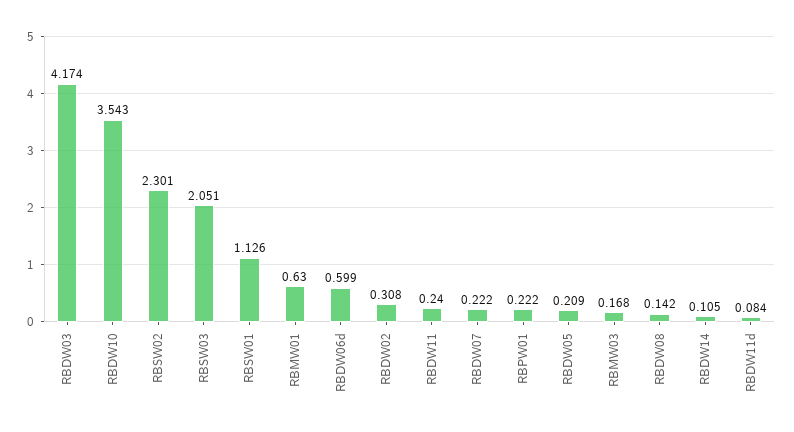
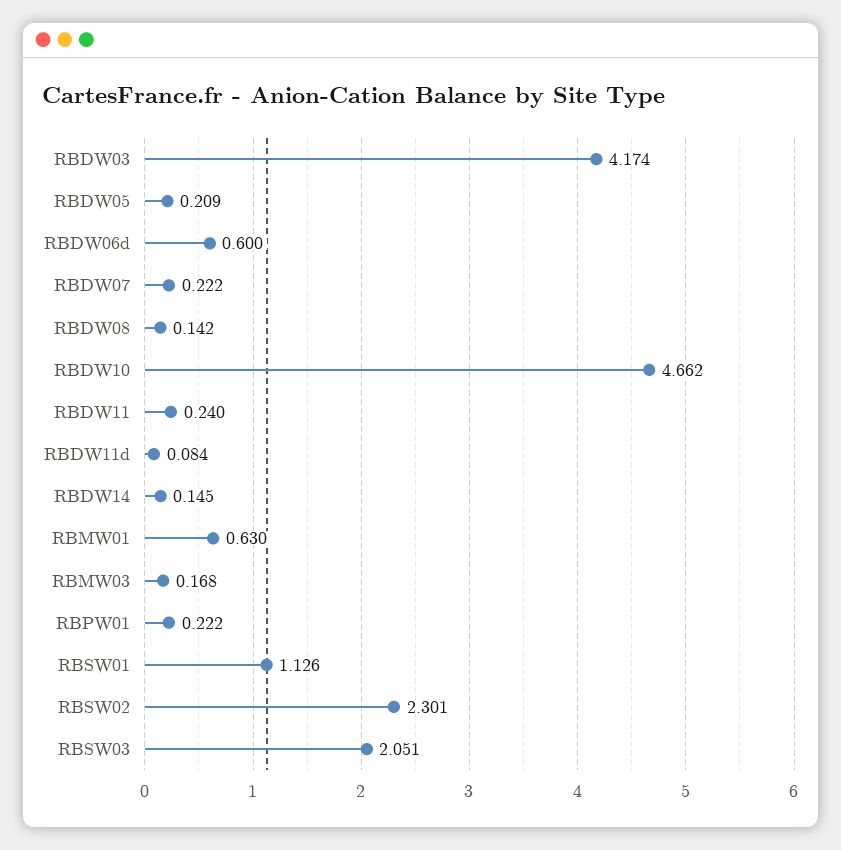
RBDW10: 3.543 -> 4.662
RBDW06d: 0.599 -> 0.6
RBDW02: 0.308 -> none
RBDW14: 0.105 -> 0.145

